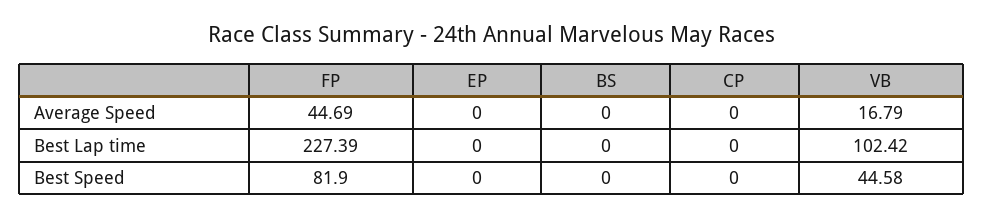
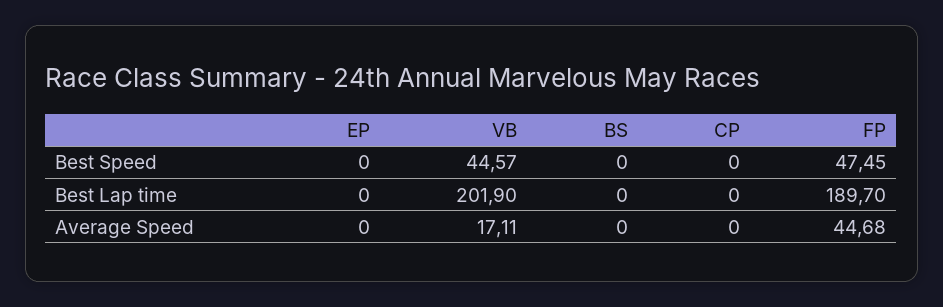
FP, Average Speed: 44.69 -> 44.68
VB, Average Speed: 16.79 -> 17.11
FP, Best Lap time: 227.39 -> 189.7
VB, Best Lap time: 102.42 -> 201.9
FP, Best Speed: 81.9 -> 47.45
VB, Best Speed: 44.58 -> 44.57

